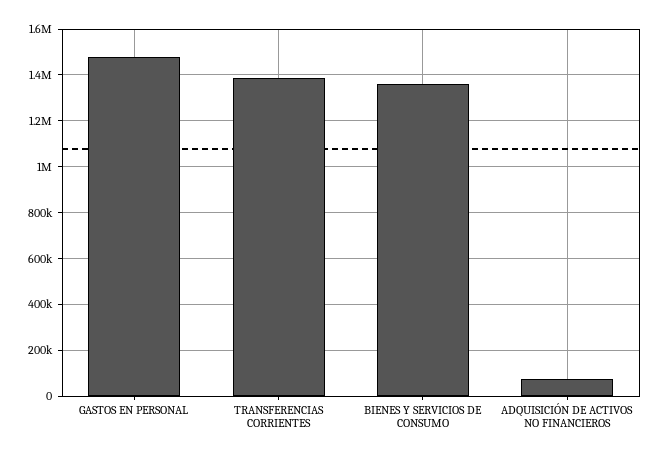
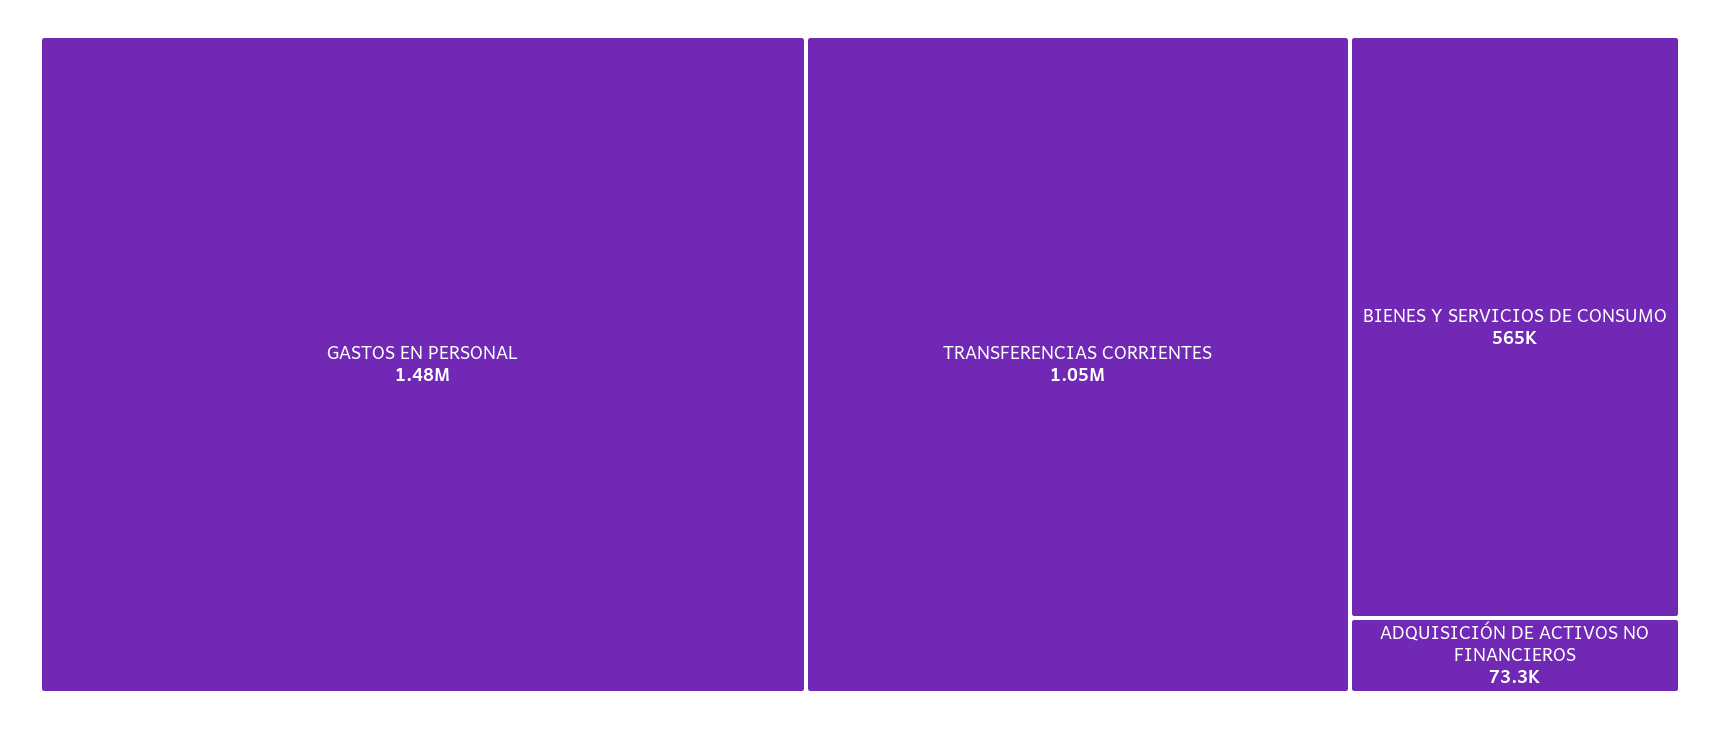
TRANSFERENCIAS CORRIENTES: 1400000 -> 1050000
BIENES Y SERVICIOS DE CONSUMO: 1350000 -> 565000

